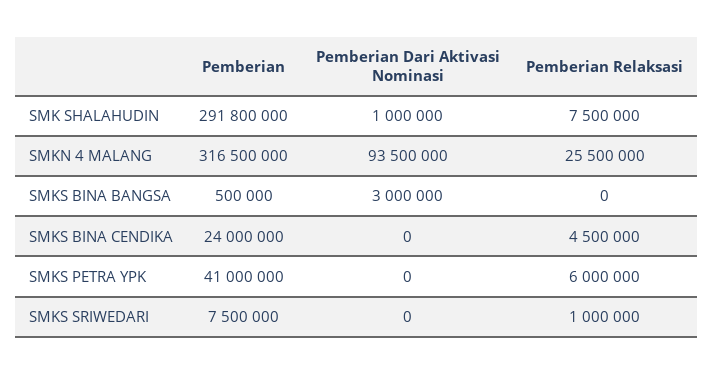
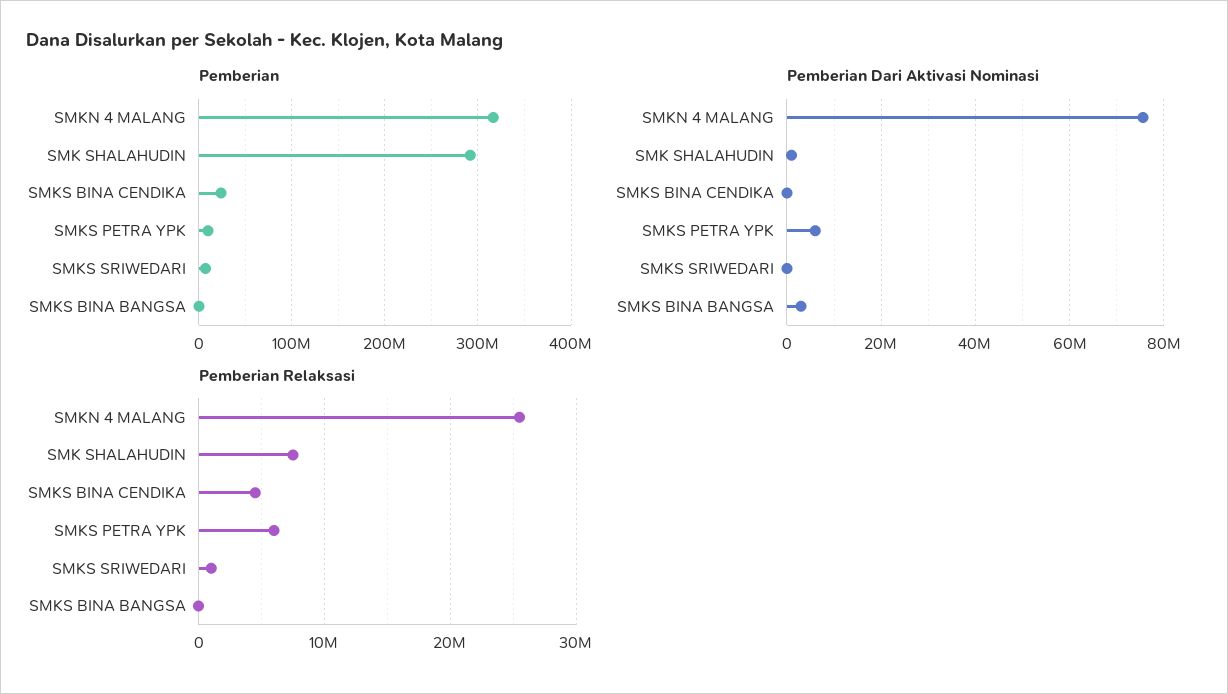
Pemberian Dari Aktivasi Nominasi, SMKN 4 MALANG: 93500000 -> 76000000
Pemberian, SMKS PETRA YPK: 41000000 -> 10000000
Pemberian Dari Aktivasi Nominasi, SMKS PETRA YPK: 0 -> 6000000

